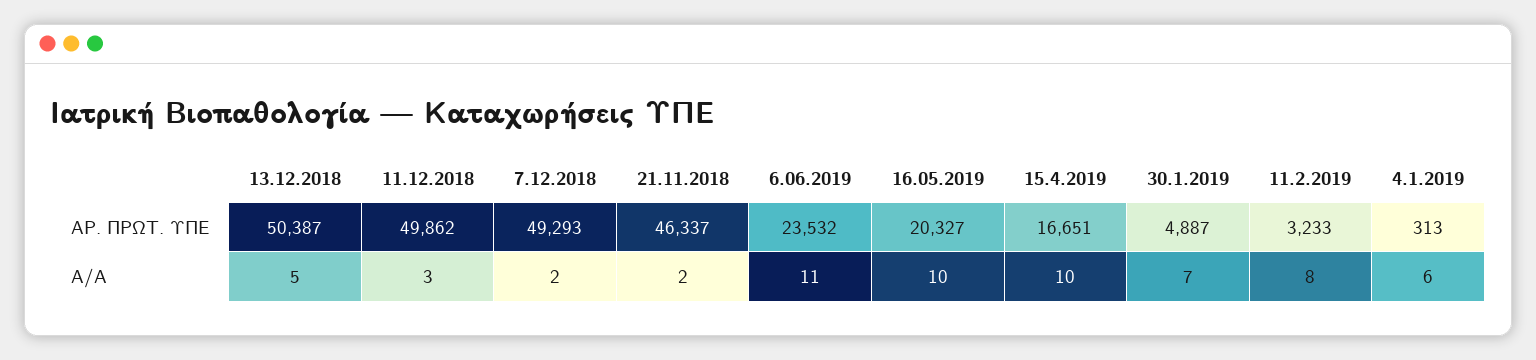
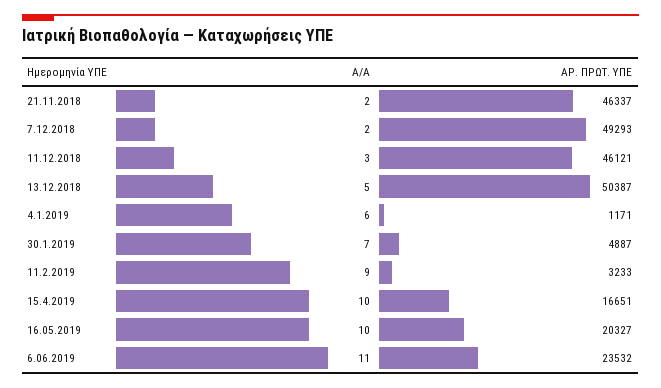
11.12.2018, ΑΡ. ΠΡΩΤ. ΥΠΕ: 49862 -> 46121
4.1.2019, ΑΡ. ΠΡΩΤ. ΥΠΕ: 313 -> 1171
11.2.2019, Α/Α: 8 -> 9

